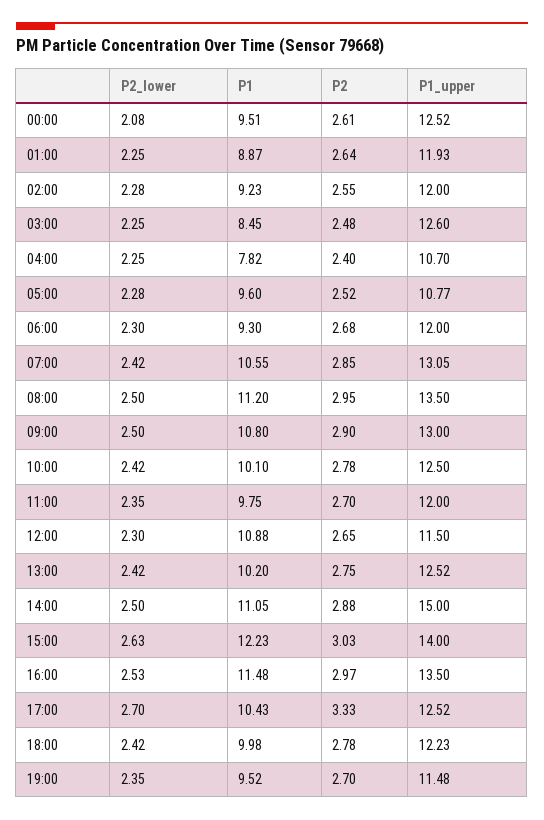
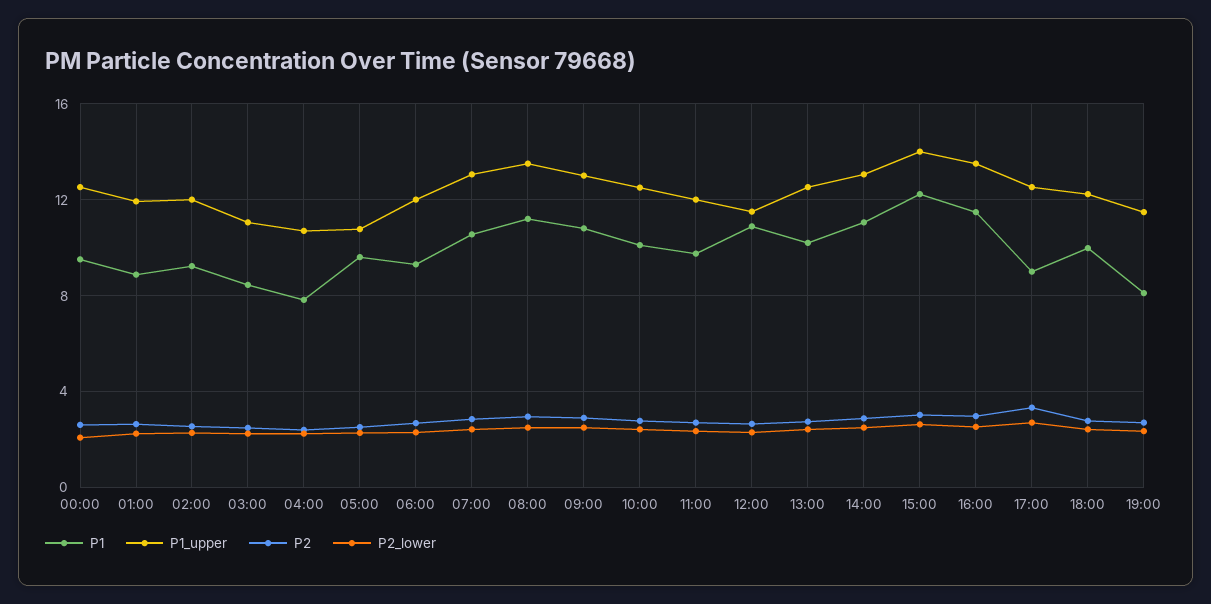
P1_upper, 03:00: 12.6 -> 11
P1_upper, 14:00: 15 -> 13
P1, 17:00: 10.43 -> 9
P1, 19:00: 9.52 -> 8

